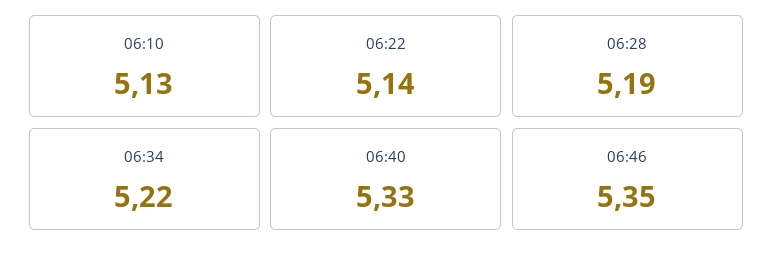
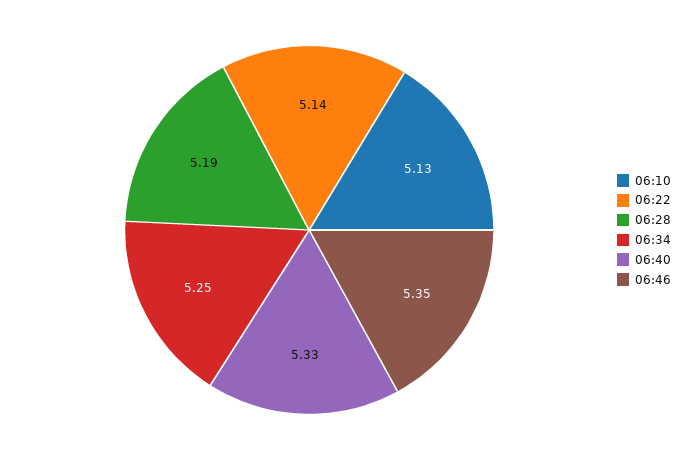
06:34: 5.22 -> 5.25

